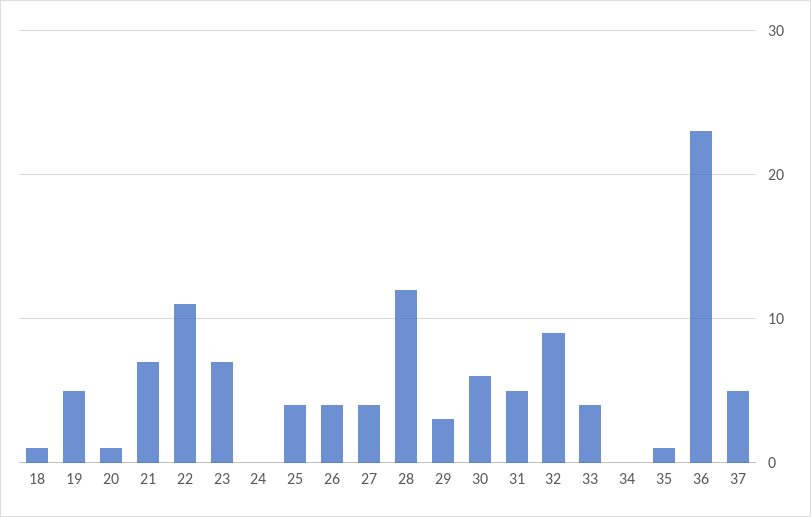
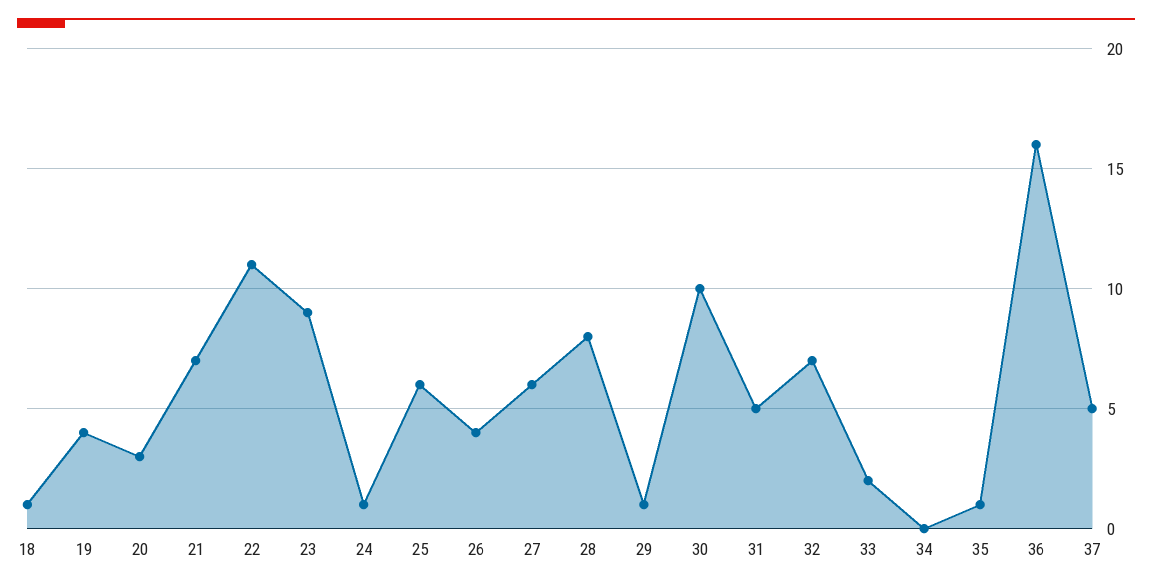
19: 5 -> 4
20: 1 -> 3
23: 7 -> 9
24: 0 -> 1
25: 4 -> 6
27: 4 -> 6
28: 12 -> 8
29: 3 -> 1
30: 6 -> 10
32: 9 -> 7
33: 4 -> 2
36: 23 -> 16

